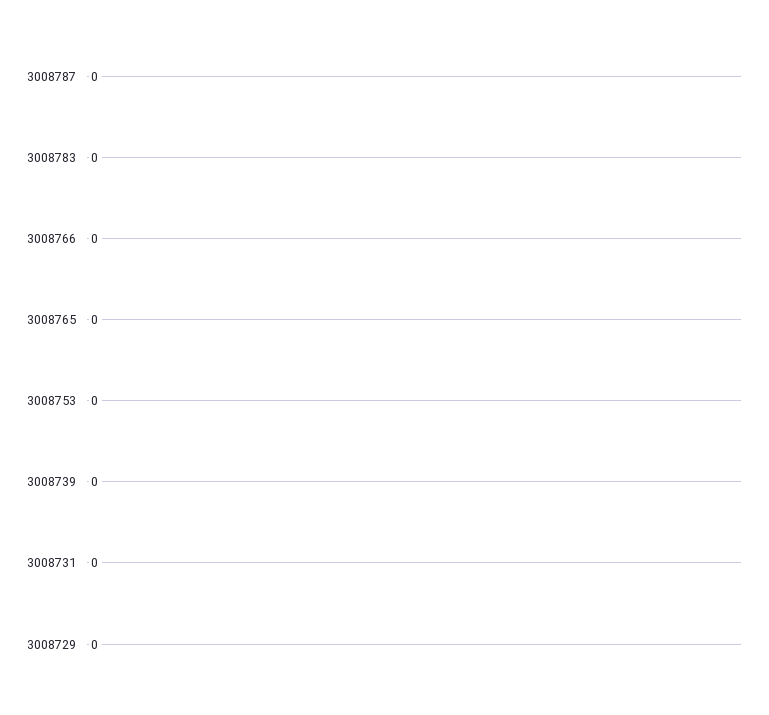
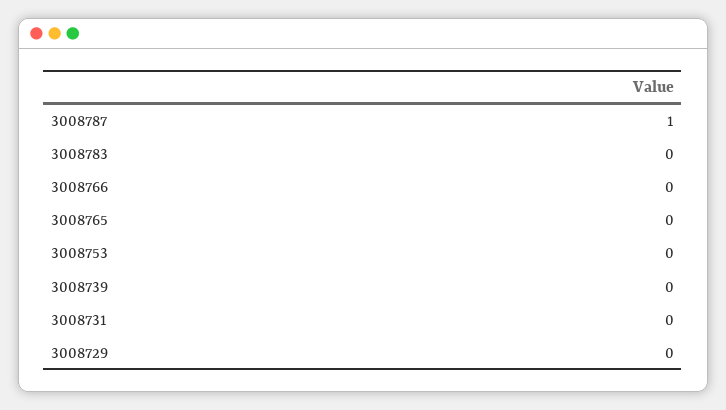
3008787: 0 -> 1

